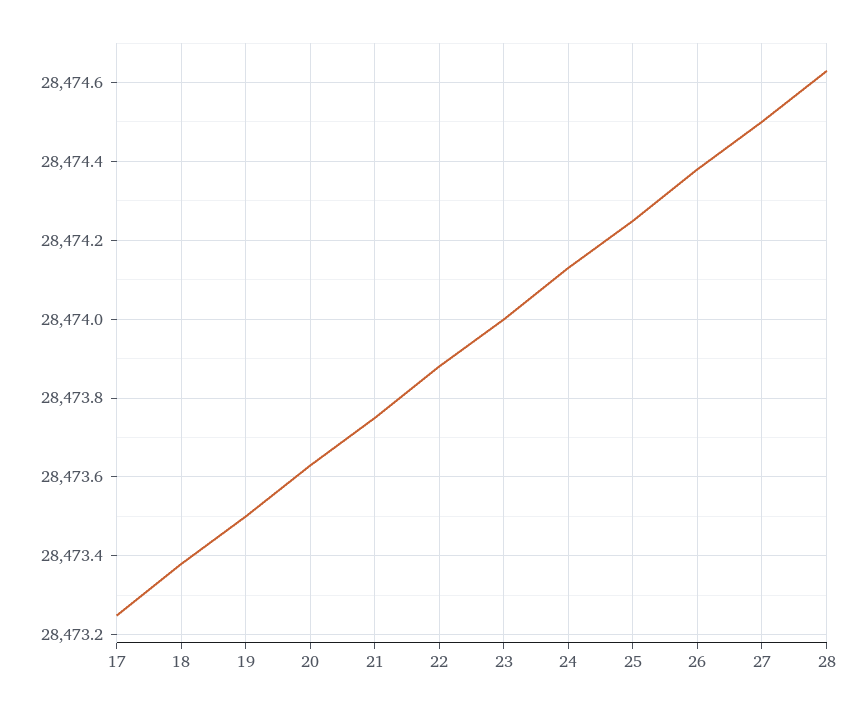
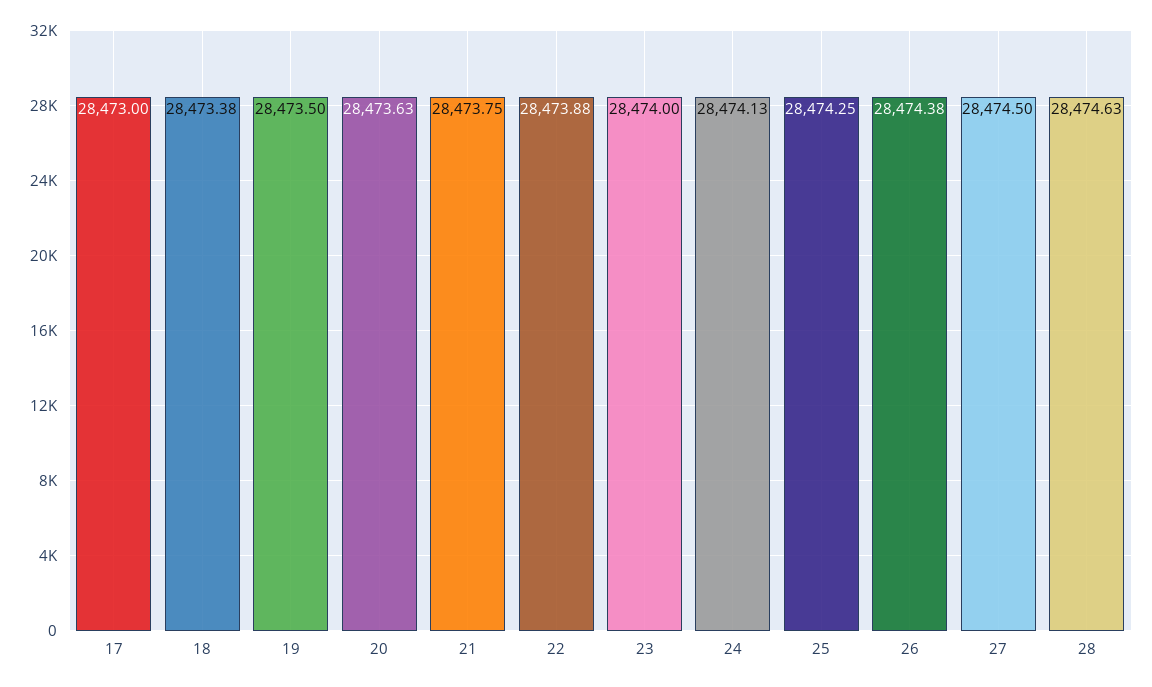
17: 28473.25 -> 28473

